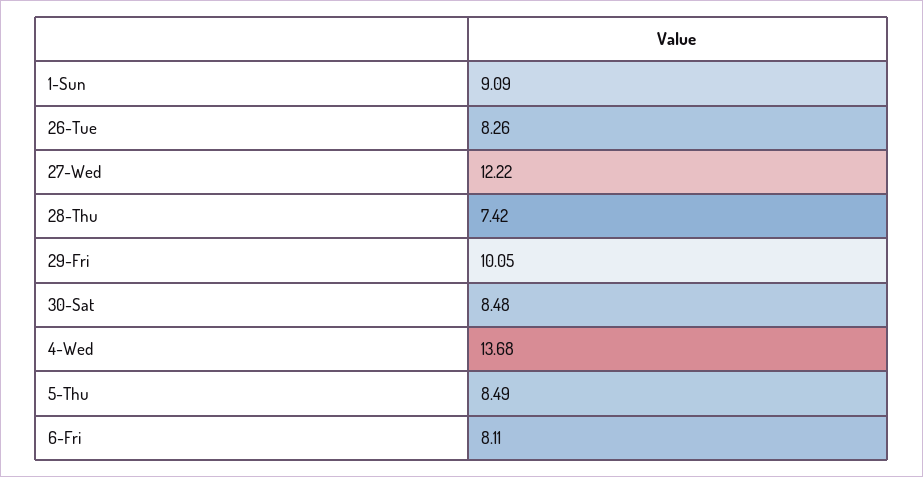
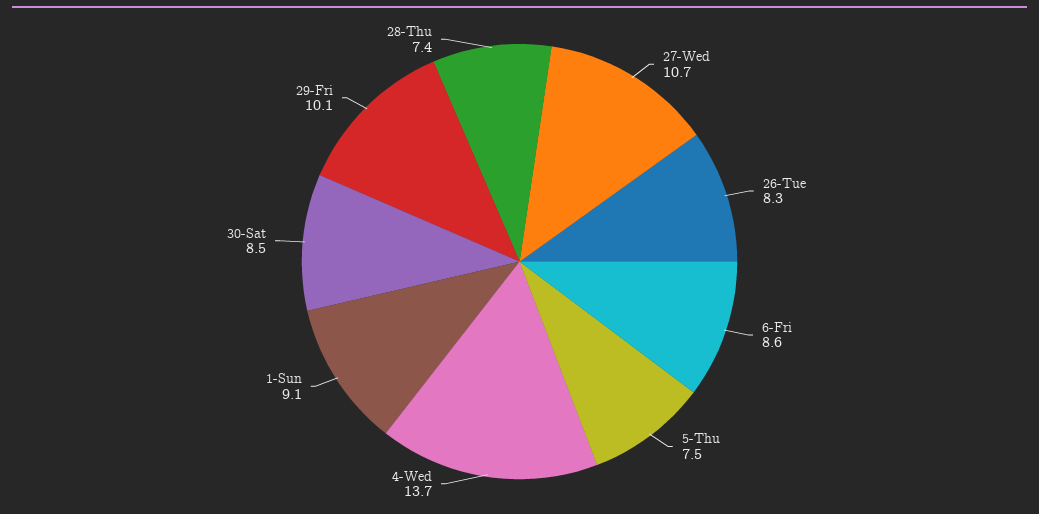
27-Wed: 12.22 -> 10.7
5-Thu: 8.49 -> 7.5
6-Fri: 8.11 -> 8.6

